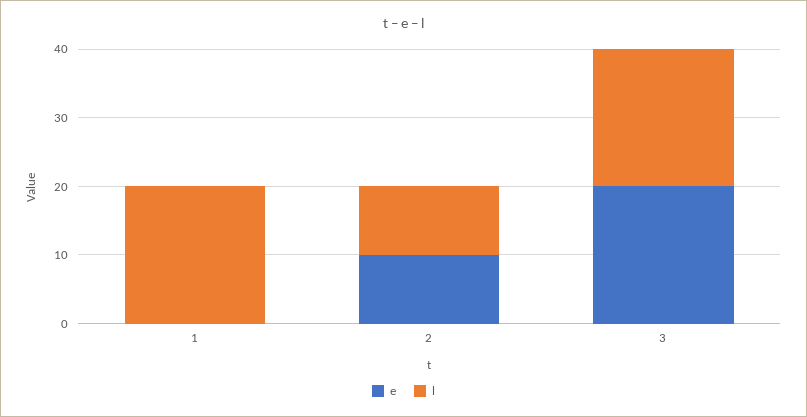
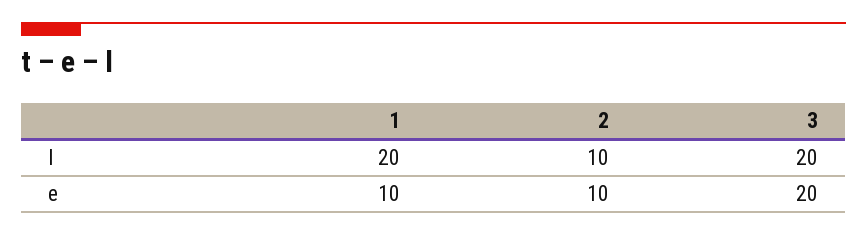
e, 1: 0 -> 10

